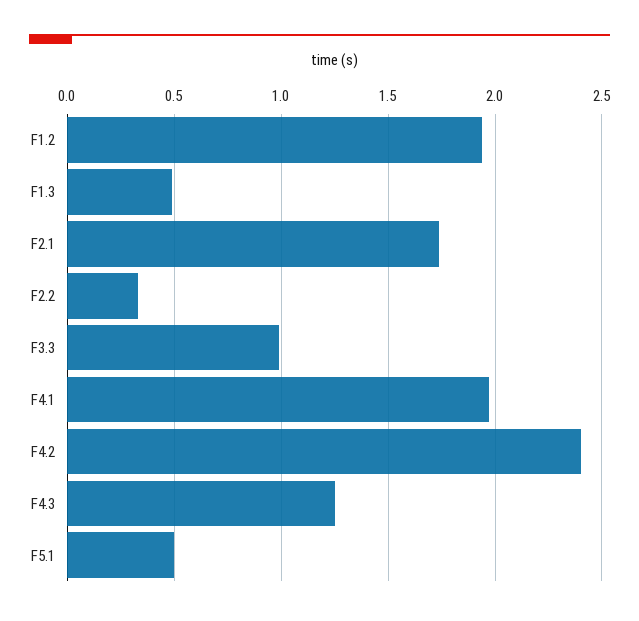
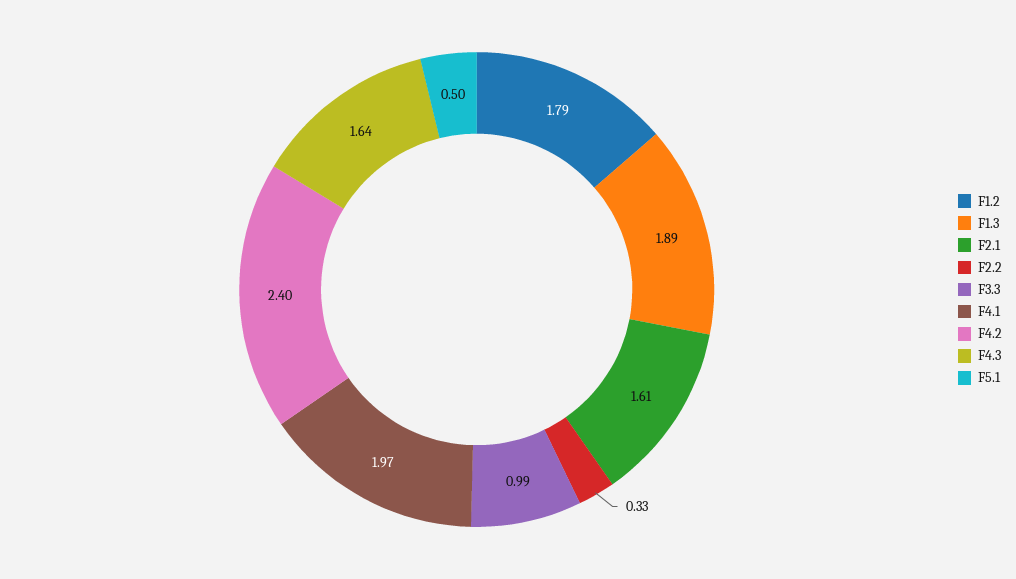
F1.2: 1.95 -> 1.79
F1.3: 0.5 -> 1.89
F2.1: 1.75 -> 1.61
F4.3: 1.25 -> 1.64

